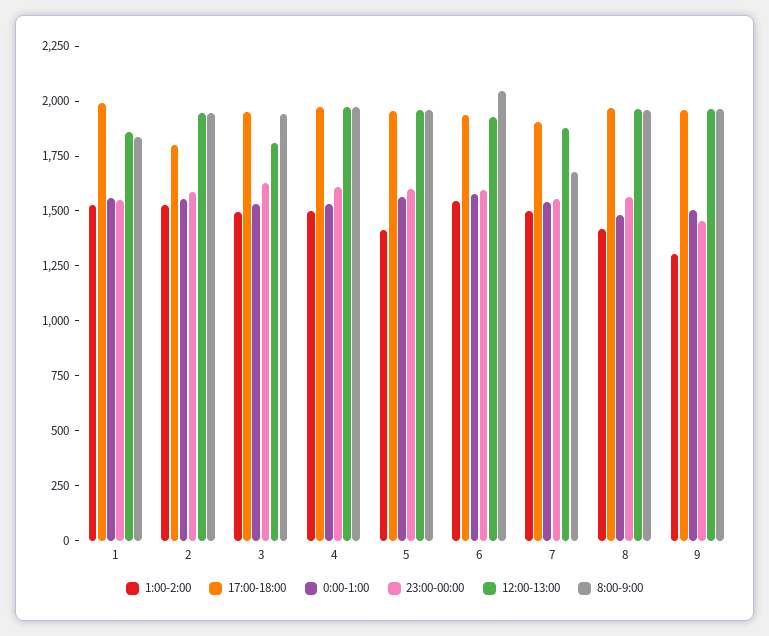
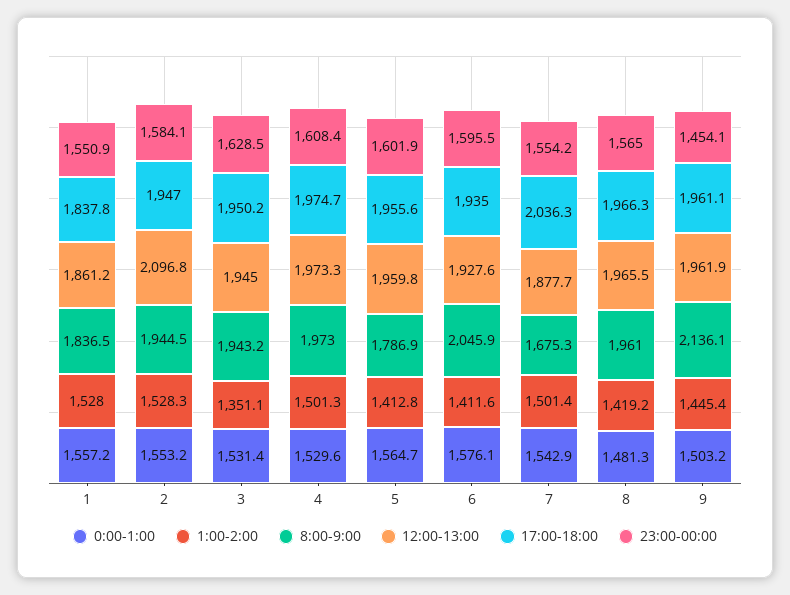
17:00-18:00, 1: 2000 -> 1837.8
17:00-18:00, 2: 1800 -> 1947
12:00-13:00, 2: 1950 -> 2096.8
1:00-2:00, 3: 1500 -> 1351.1
12:00-13:00, 3: 1800 -> 1945
8:00-9:00, 5: 1950 -> 1786.9
1:00-2:00, 6: 1550 -> 1411.6
17:00-18:00, 7: 1900 -> 2036.3
1:00-2:00, 9: 1300 -> 1445.4
8:00-9:00, 9: 1950 -> 2136.1

